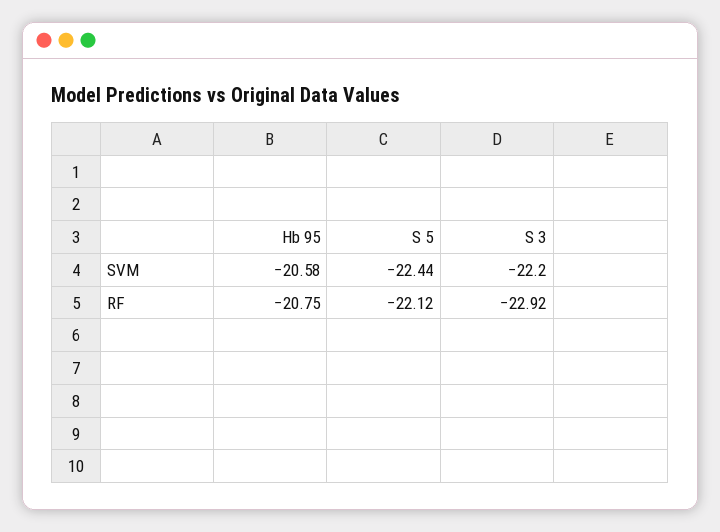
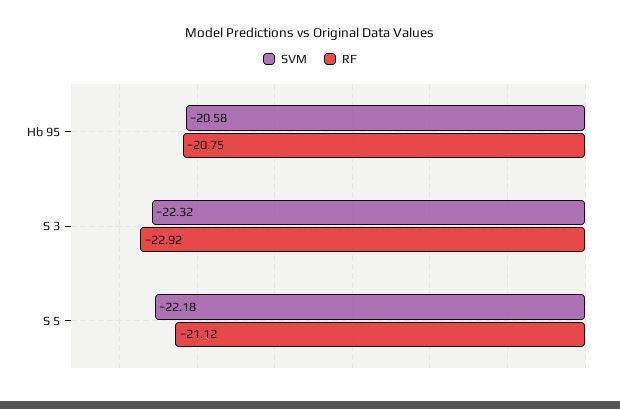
SVM, S 5: -22.44 -> -22.18
SVM, S 3: -22.2 -> -22.32
RF, S 5: -22.12 -> -21.12

